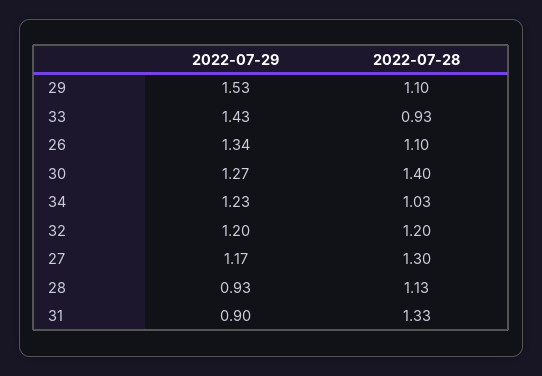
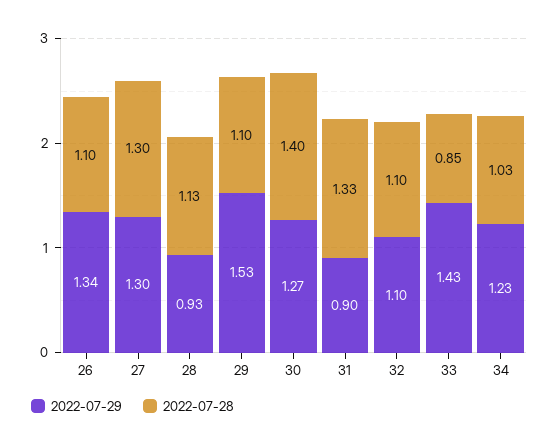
2022-07-28, 33: 0.93 -> 0.85
2022-07-29, 32: 1.2 -> 1.1
2022-07-28, 32: 1.2 -> 1.1
2022-07-29, 27: 1.17 -> 1.3

